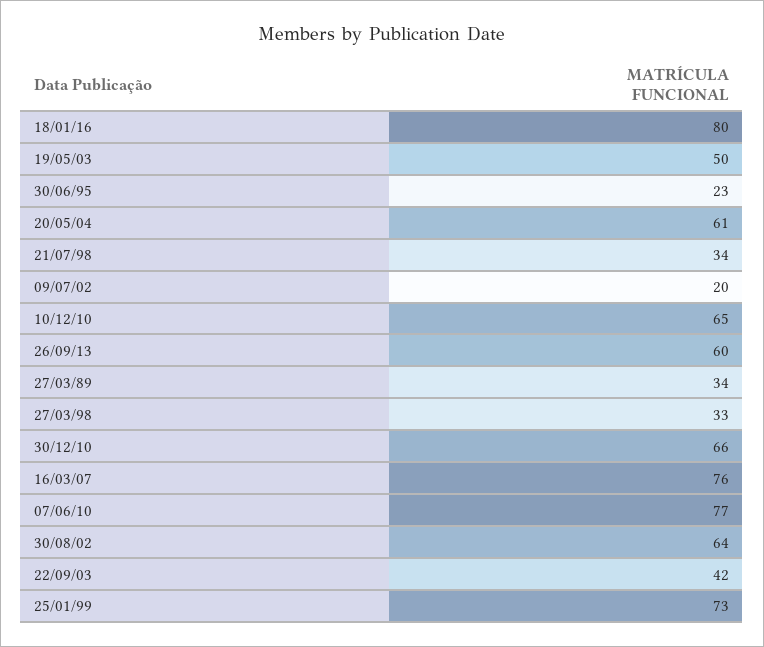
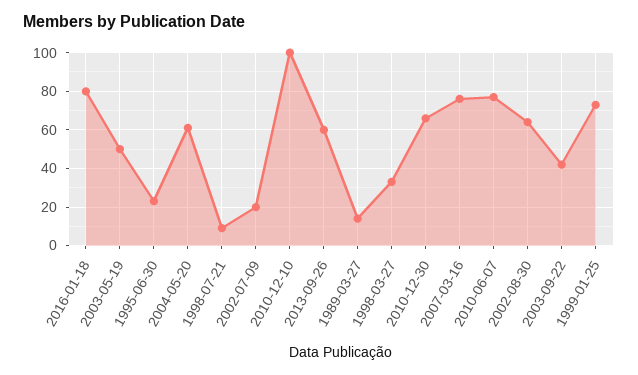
21/07/98: 34 -> 10
10/12/10: 65 -> 100
27/03/89: 34 -> 15

